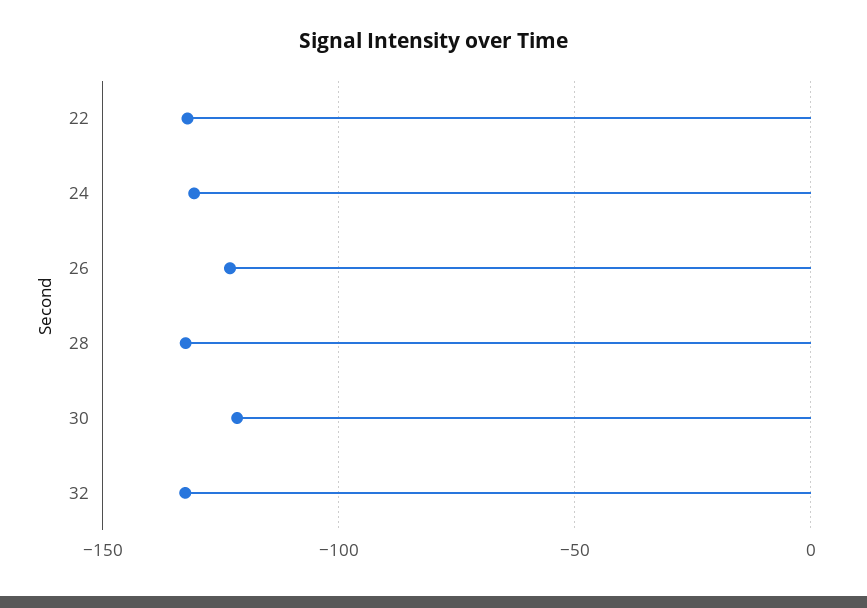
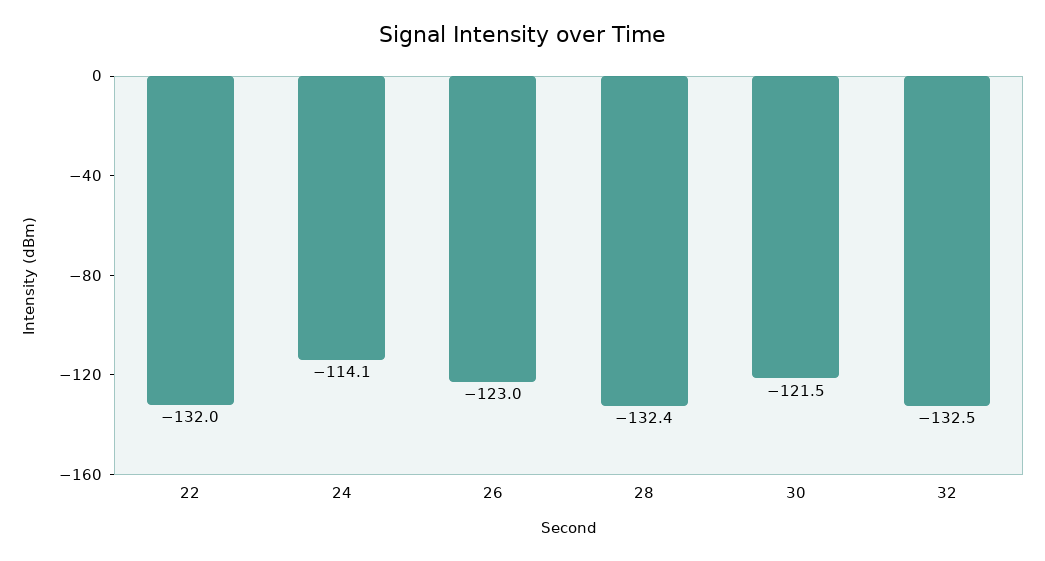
24: -130 -> -114.1

